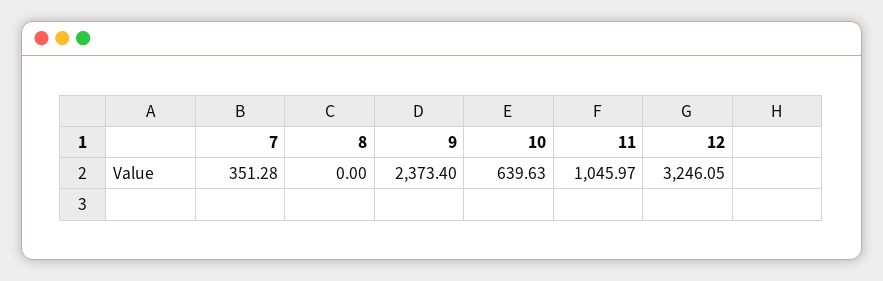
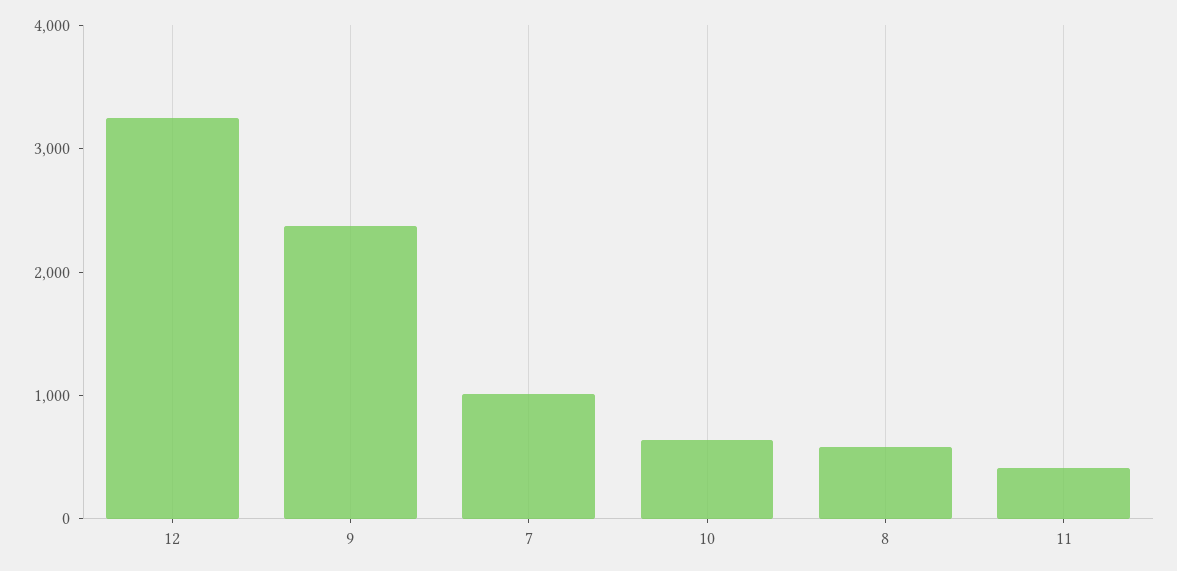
7: 351.28 -> 1000
8: 0 -> 600
11: 1045.97 -> 400

